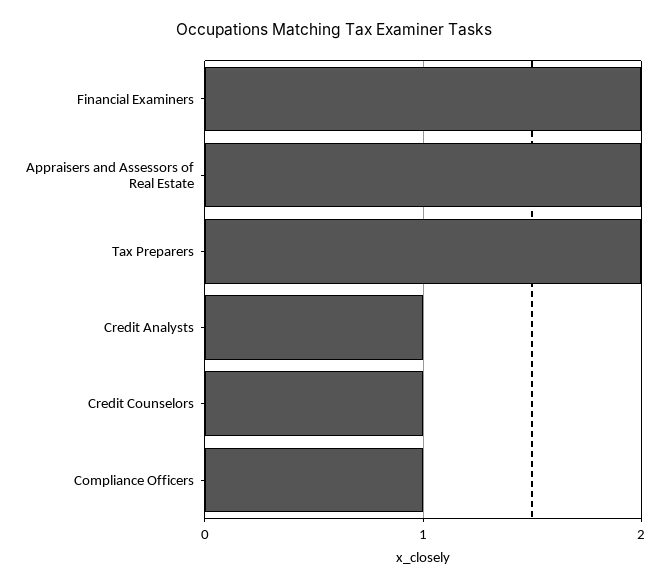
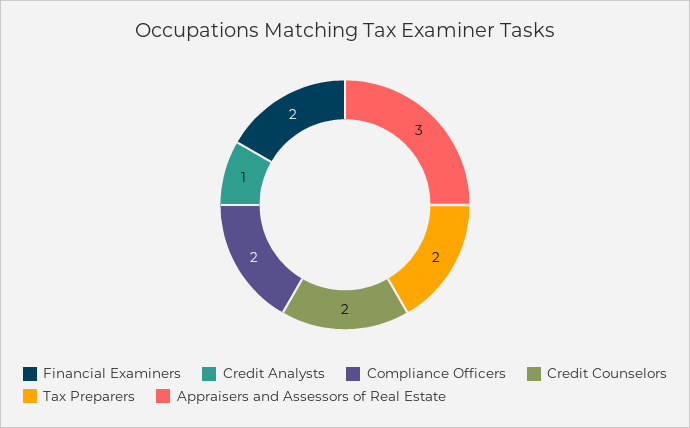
Appraisers and Assessors of Real Estate: 2 -> 3
Credit Counselors: 1 -> 2
Compliance Officers: 1 -> 2

